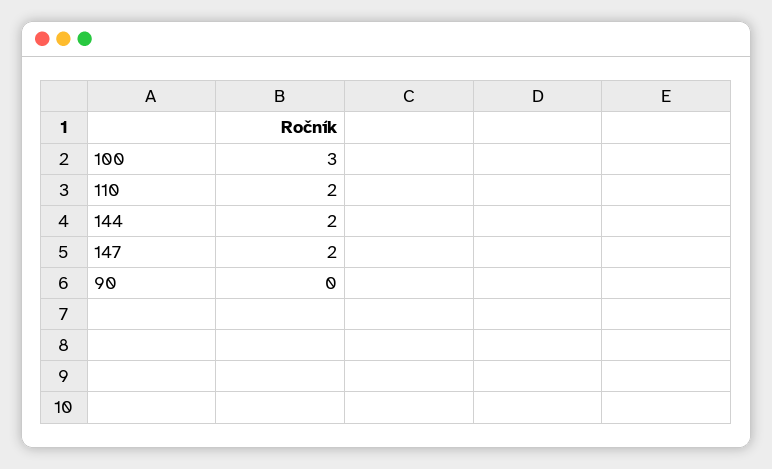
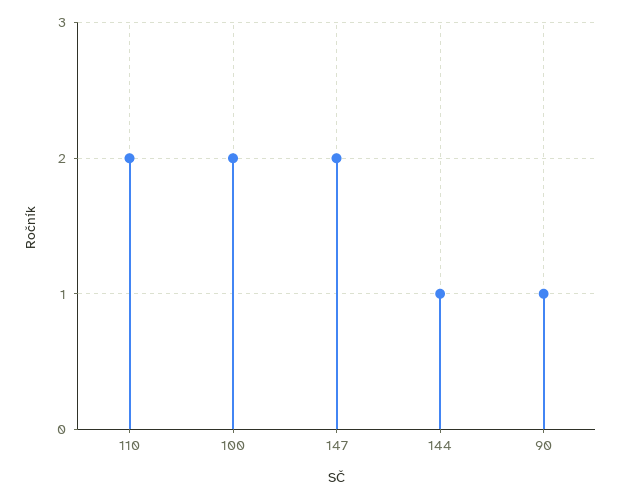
100: 3 -> 2
144: 2 -> 1
90: 0 -> 1

